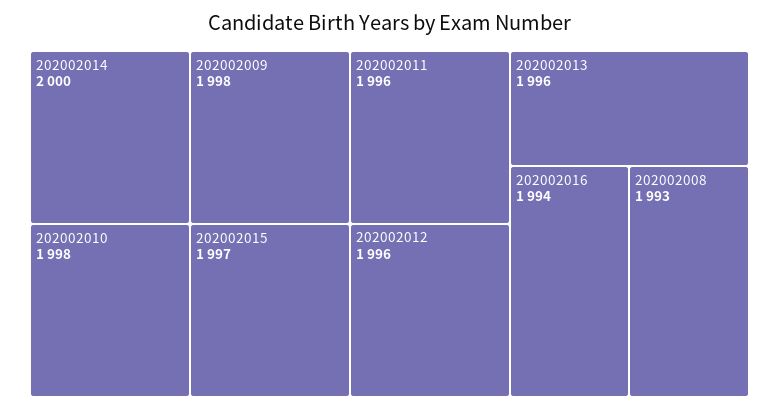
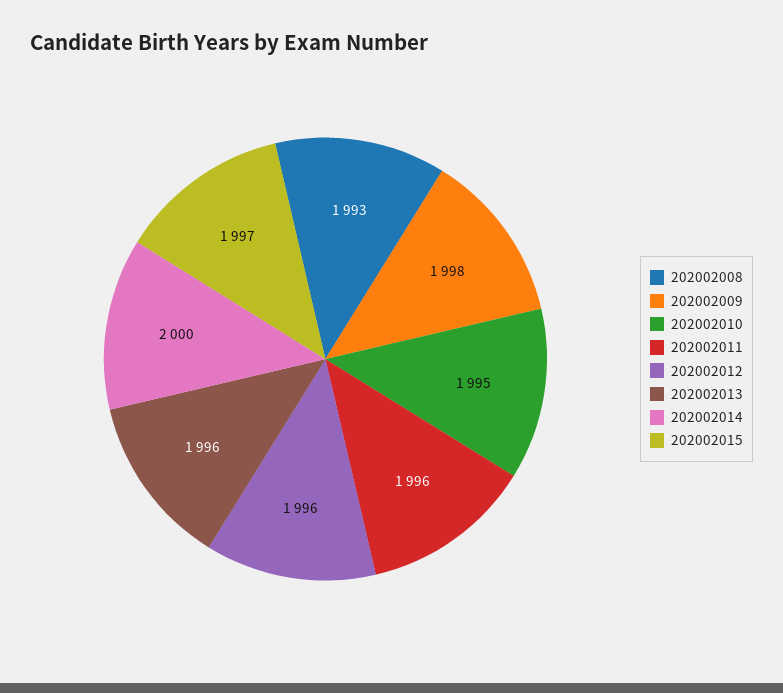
202002010: 1998 -> 1995
202002016: 1994 -> none

